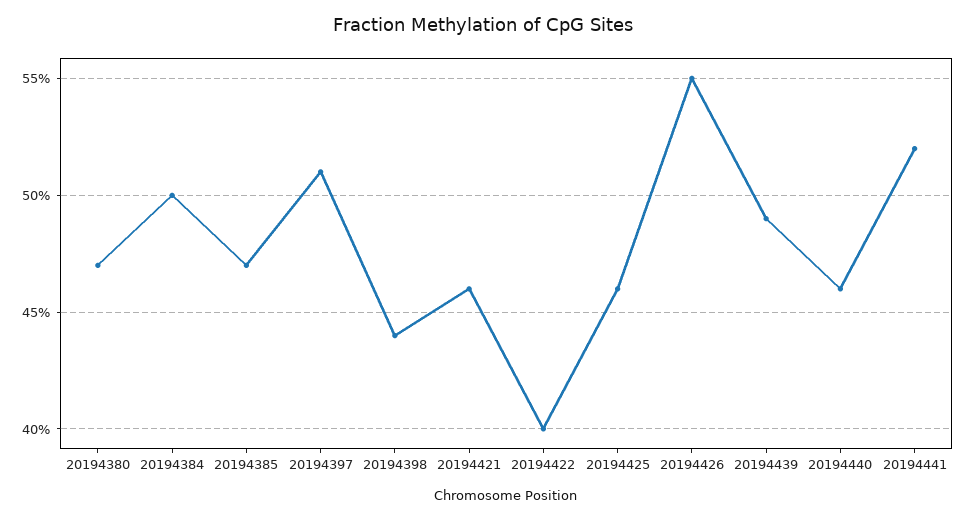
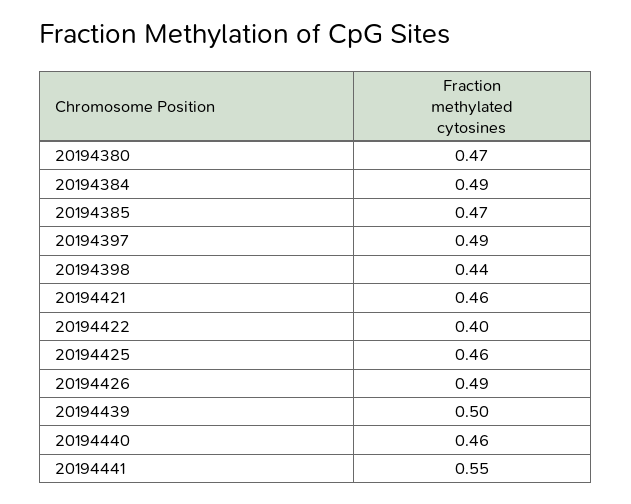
20194384: 0.5 -> 0.49
20194397: 0.51 -> 0.49
20194426: 0.55 -> 0.49
20194439: 0.49 -> 0.5
20194441: 0.52 -> 0.55

